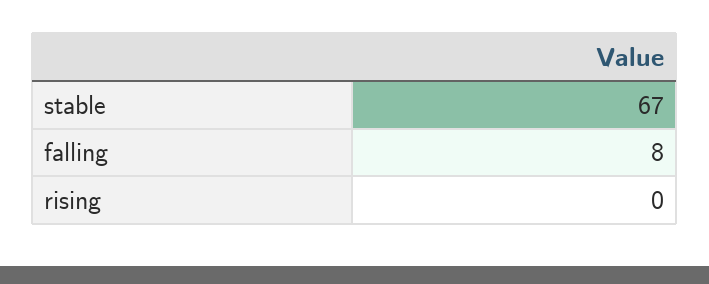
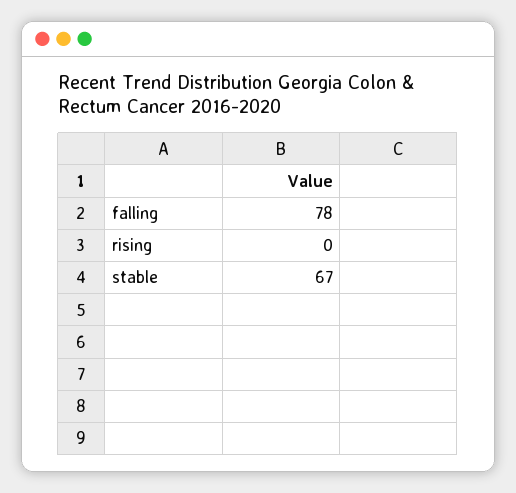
falling: 8 -> 78

